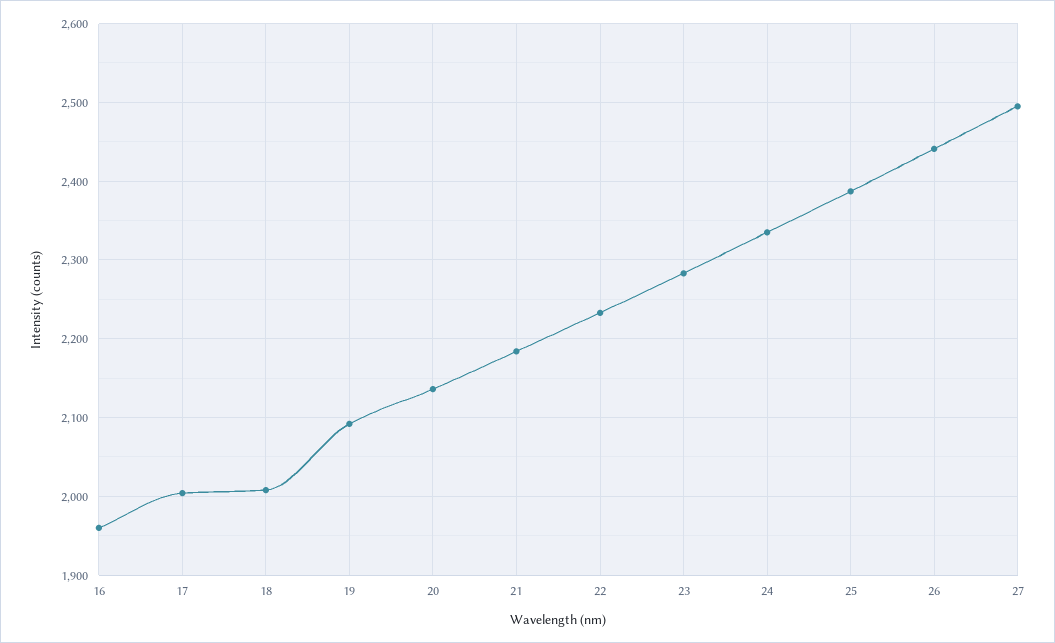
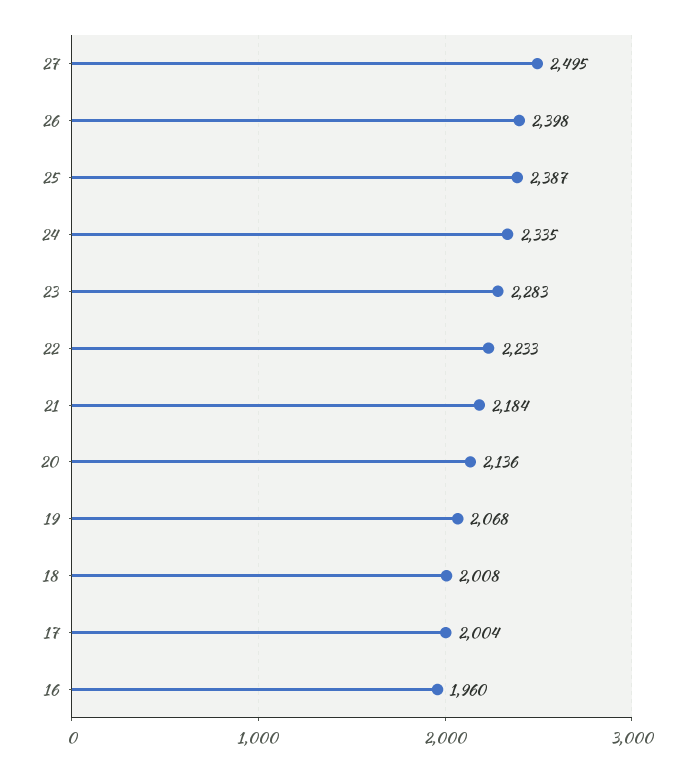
19: 2090 -> 2068
26: 2440 -> 2398

